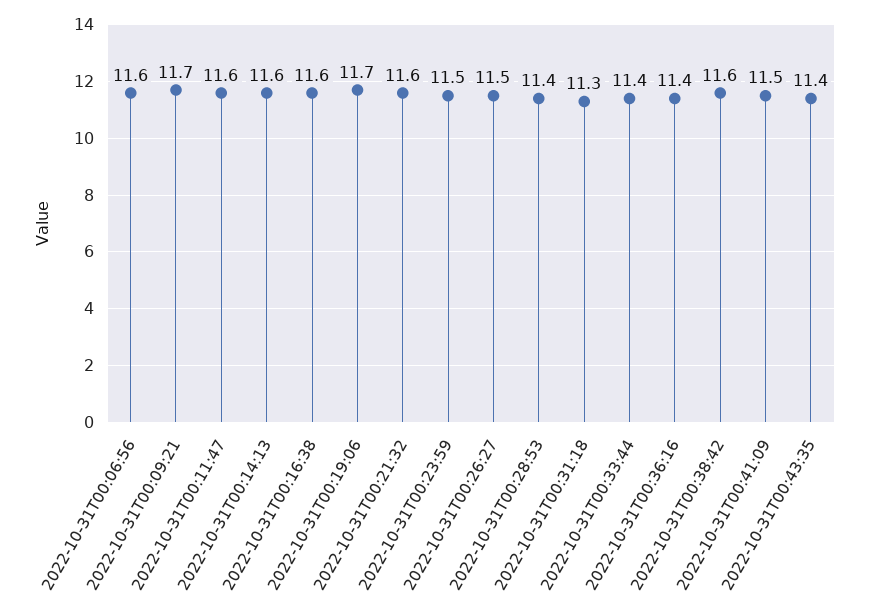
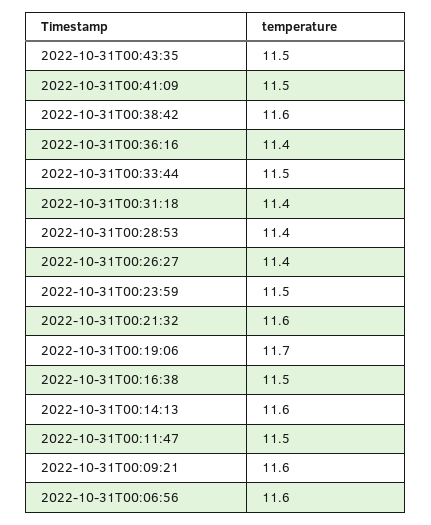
2022-10-31T00:09:21: 11.7 -> 11.6
2022-10-31T00:11:47: 11.6 -> 11.5
2022-10-31T00:16:38: 11.6 -> 11.5
2022-10-31T00:26:27: 11.5 -> 11.4
2022-10-31T00:31:18: 11.3 -> 11.4
2022-10-31T00:33:44: 11.4 -> 11.5
2022-10-31T00:43:35: 11.4 -> 11.5

